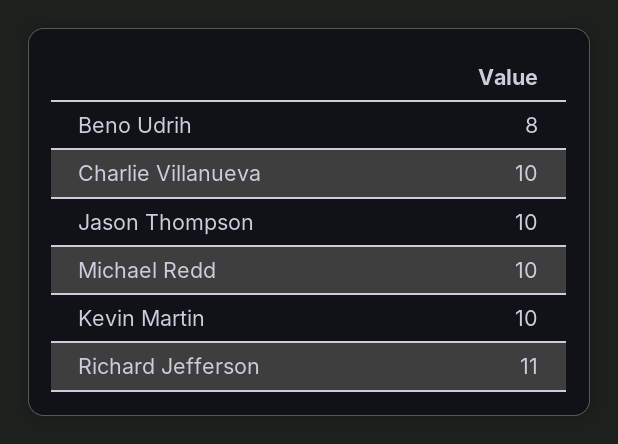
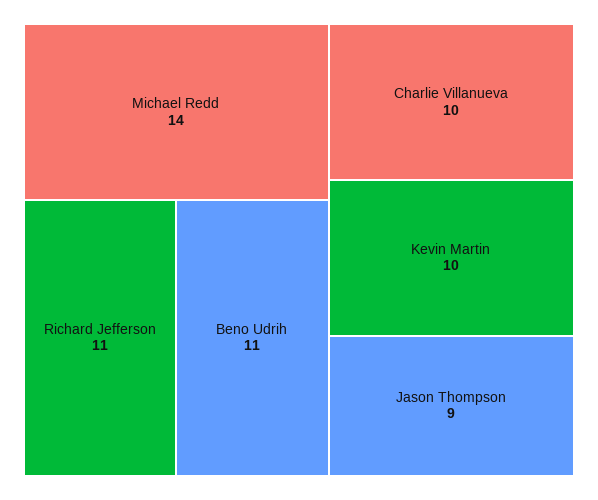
Beno Udrih: 8 -> 11
Jason Thompson: 10 -> 9
Michael Redd: 10 -> 14

